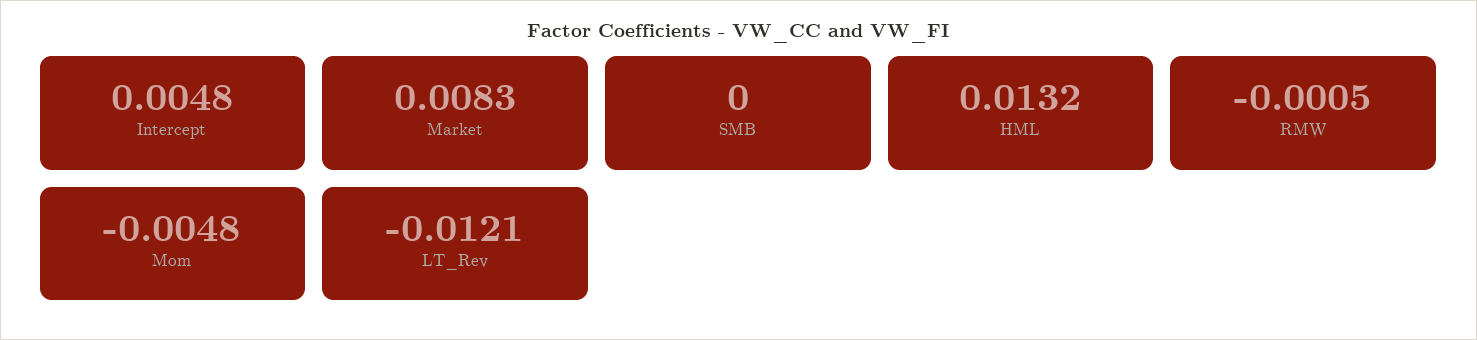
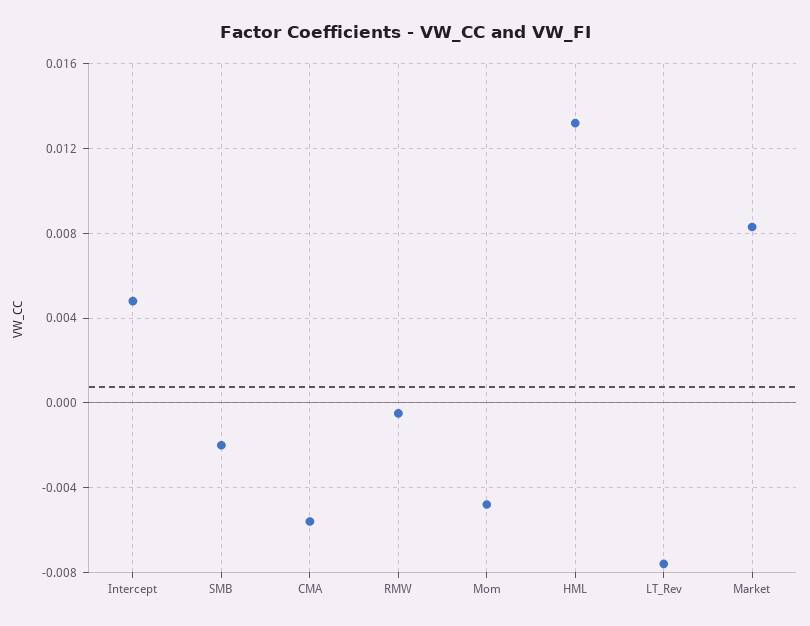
SMB: 0 -> -0.002
LT_Rev: -0.0121 -> -0.0075
CMA: none -> -0.0055

